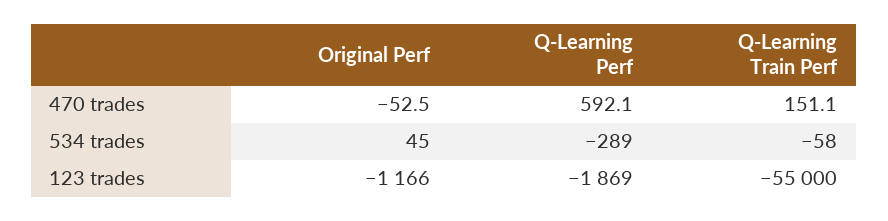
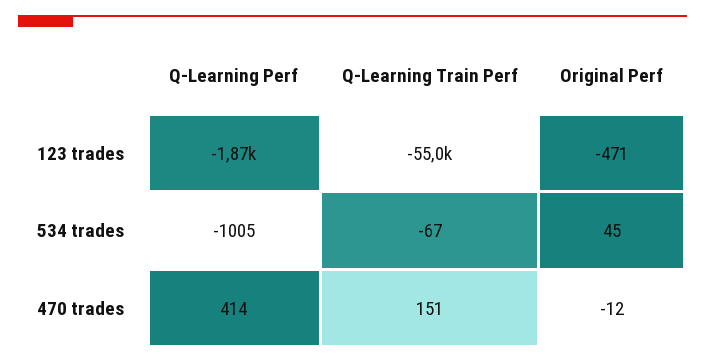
Original Perf, 470 trades: -52.5 -> -12
Q-Learning Perf, 470 trades: 592.1 -> 414
Q-Learning Perf, 534 trades: -289 -> -1005
Q-Learning Train Perf, 534 trades: -58 -> -67
Original Perf, 123 trades: -1166 -> -471

